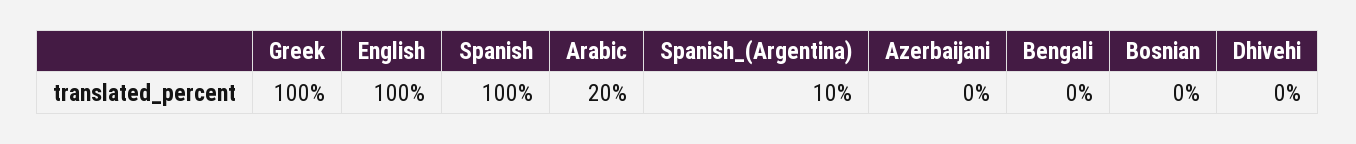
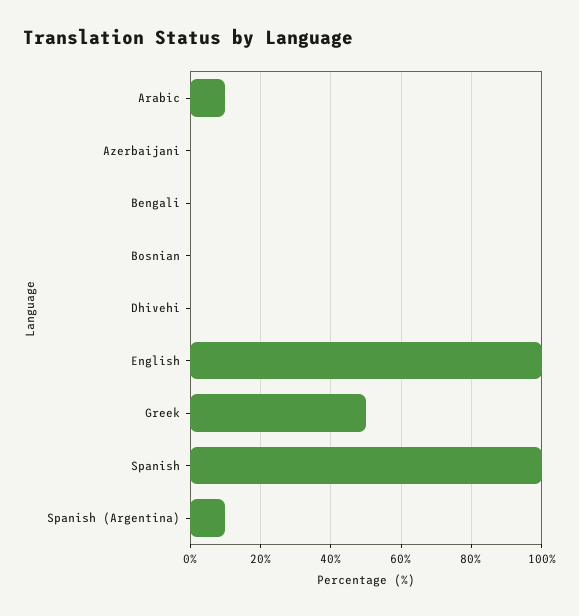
Greek: 100 -> 50
Arabic: 20 -> 10

